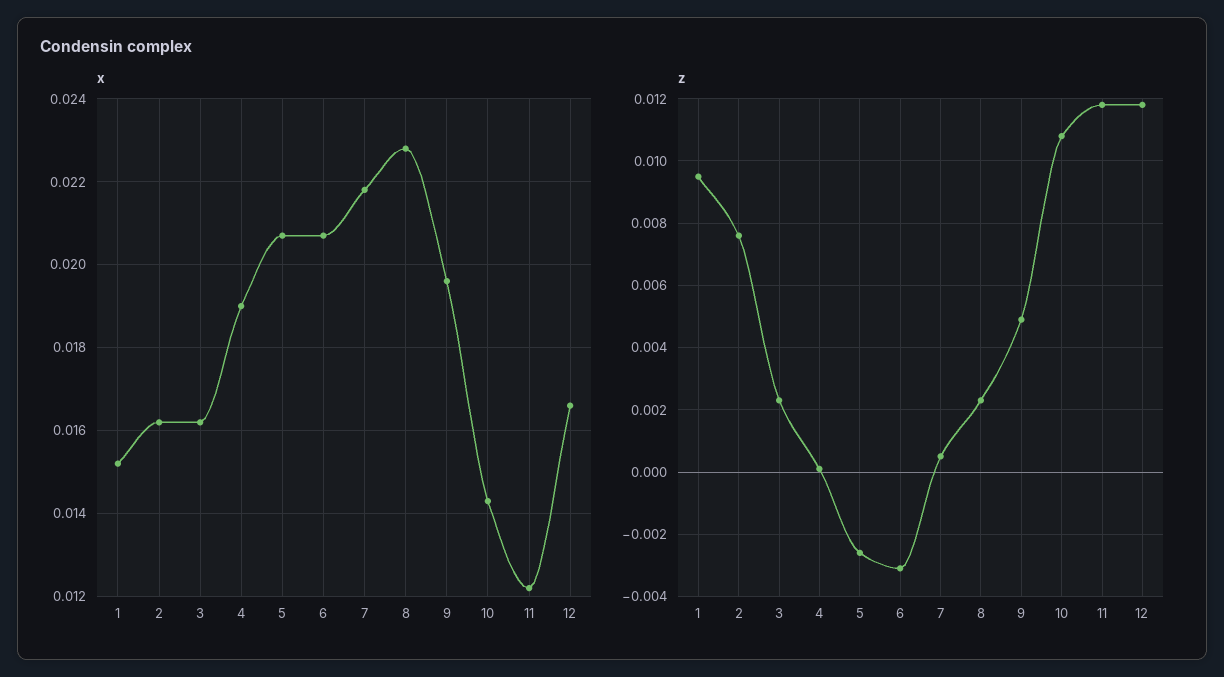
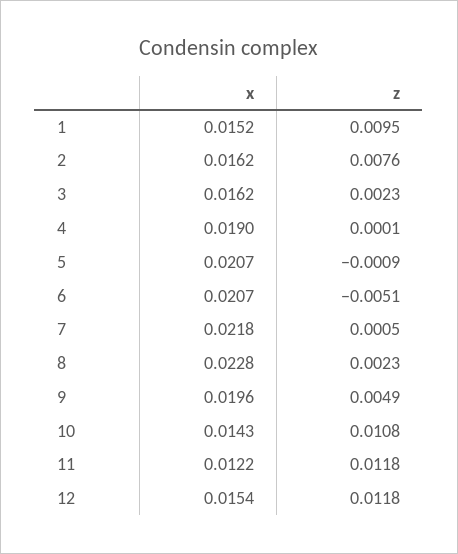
x, 12: 0.0165 -> 0.0154
z, 5: -0.0025 -> -0.0009
z, 6: -0.003 -> -0.0051

